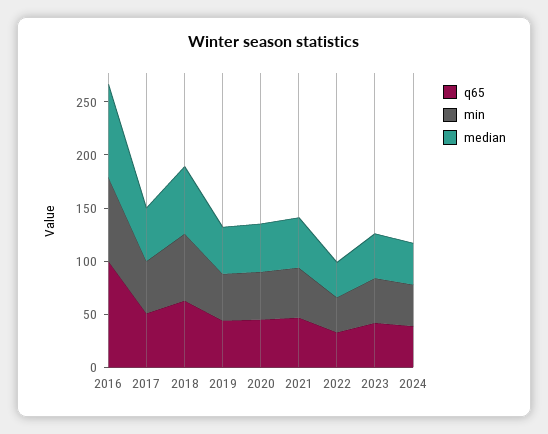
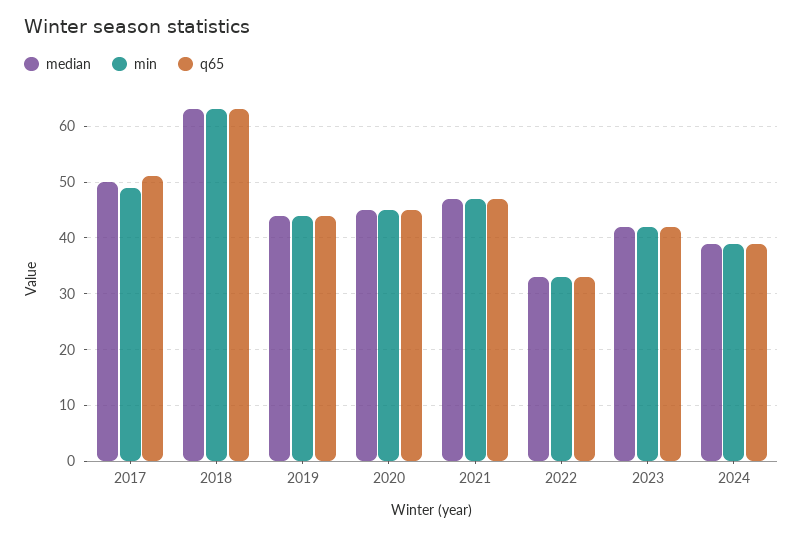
q65, 2016: 100 -> none
min, 2016: 80 -> none
median, 2016: 90 -> none

